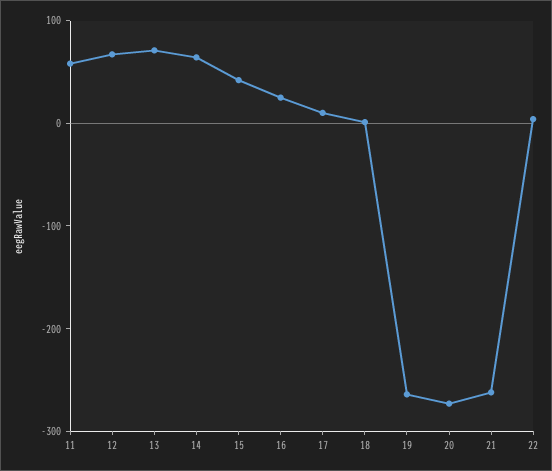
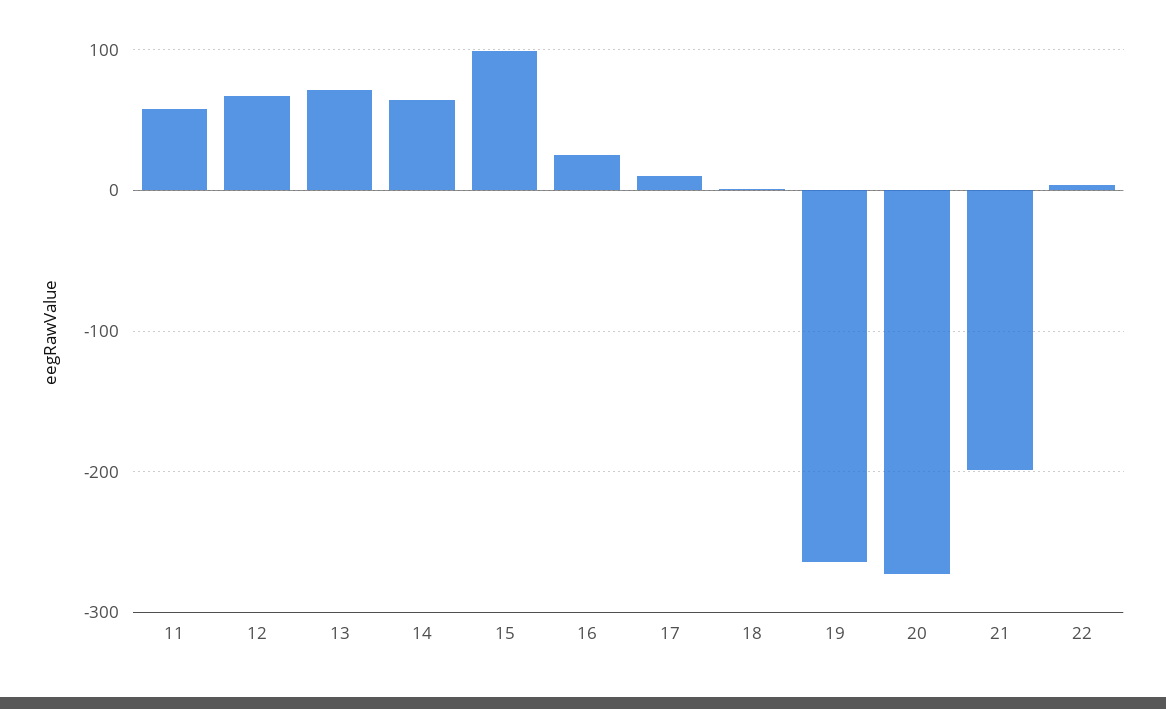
15: 40 -> 100
21: -260 -> -200

